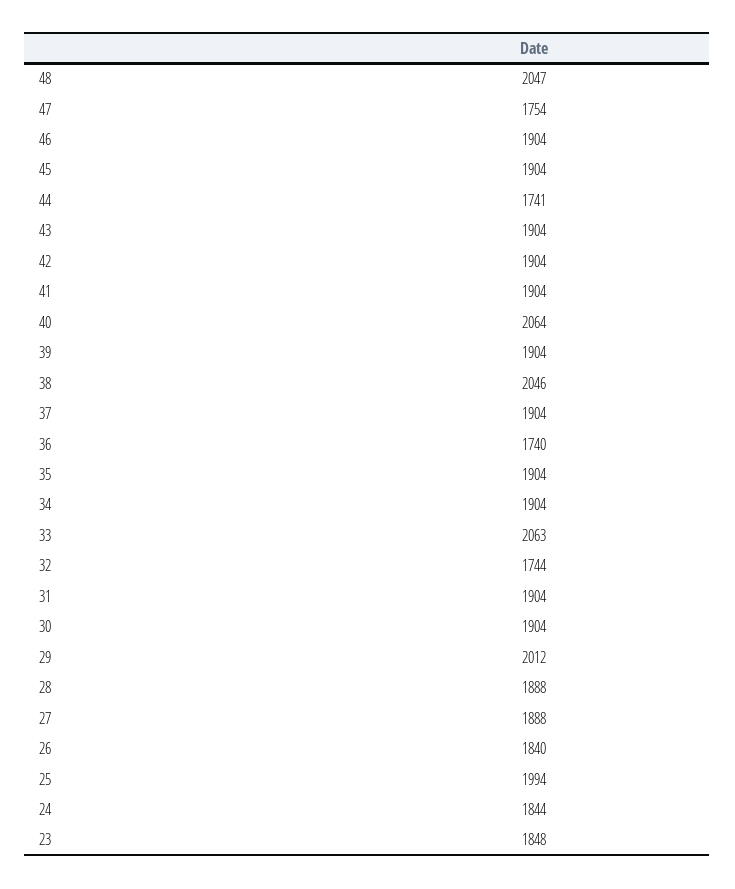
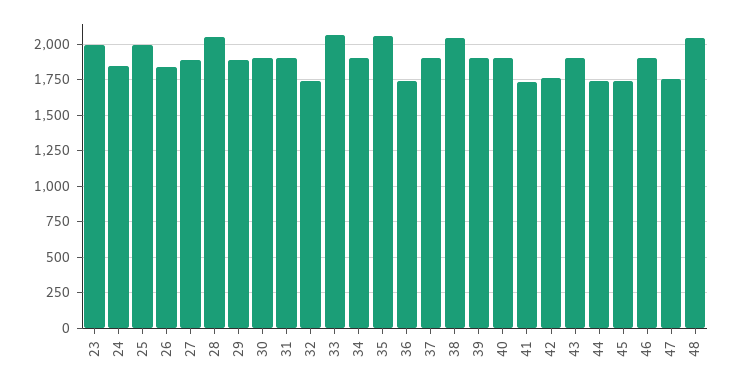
45: 1904 -> 1750
42: 1904 -> 1750
41: 1904 -> 1750
40: 2064 -> 1900
35: 1904 -> 2050
29: 2012 -> 1900
28: 1888 -> 2050
23: 1848 -> 2000

